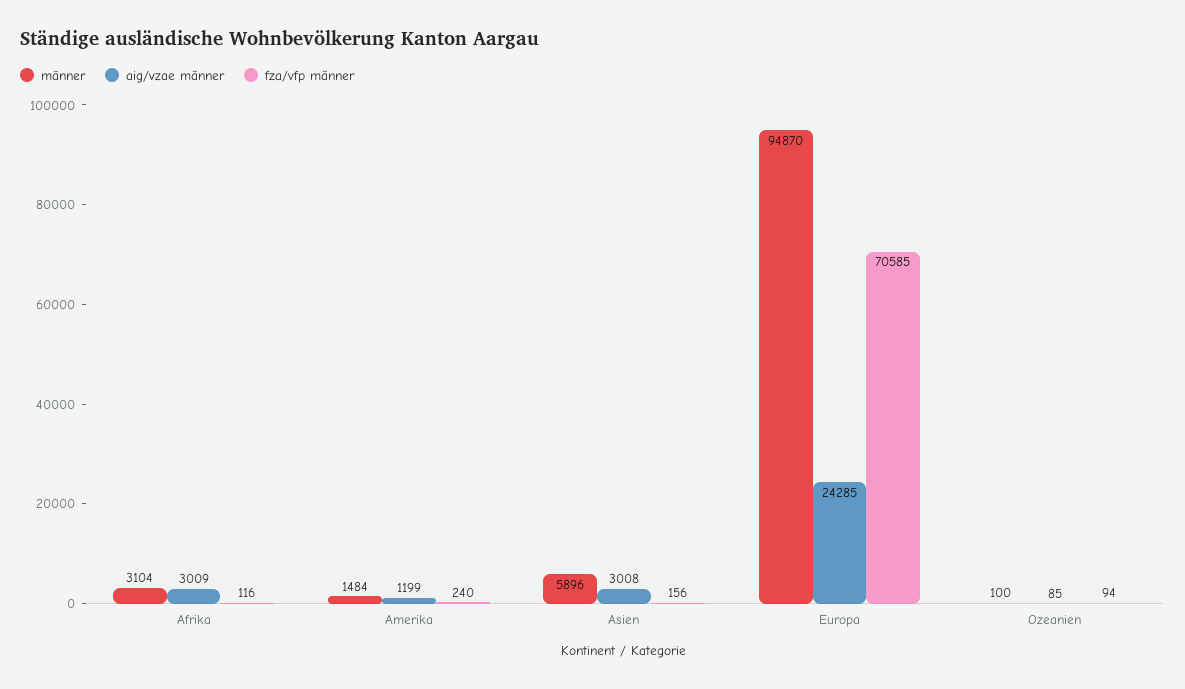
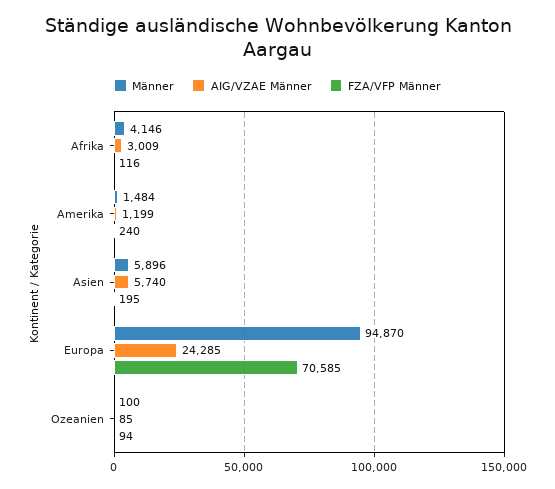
männer, Afrika: 3104 -> 4146
aig/vzae männer, Asien: 3008 -> 5740
fza/vfp männer, Asien: 156 -> 195

